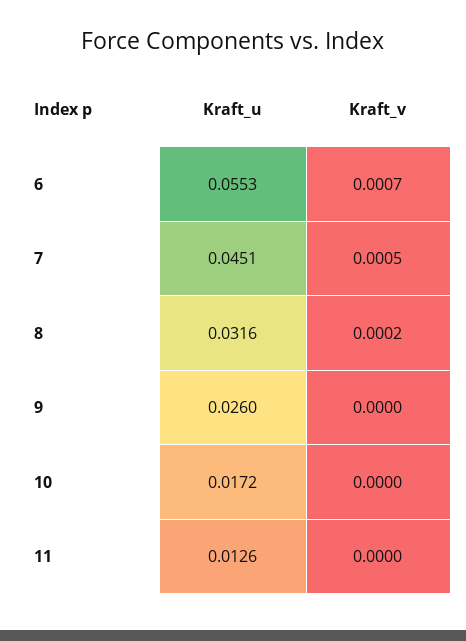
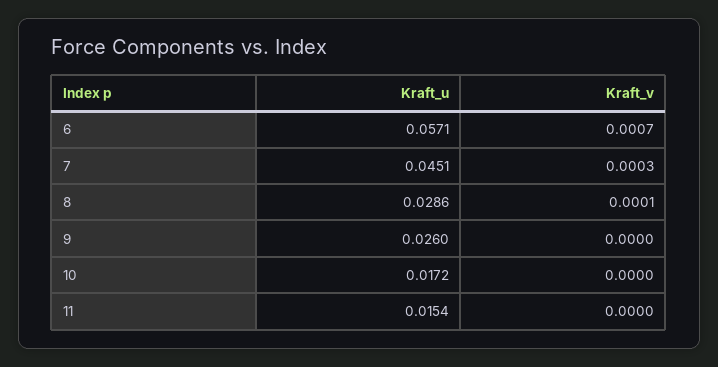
Kraft_u, 6: 0.0553 -> 0.0571
Kraft_v, 7: 0.0005 -> 0.0003
Kraft_u, 8: 0.0316 -> 0.0286
Kraft_v, 8: 0.0002 -> 0.0001
Kraft_u, 11: 0.0126 -> 0.0154

